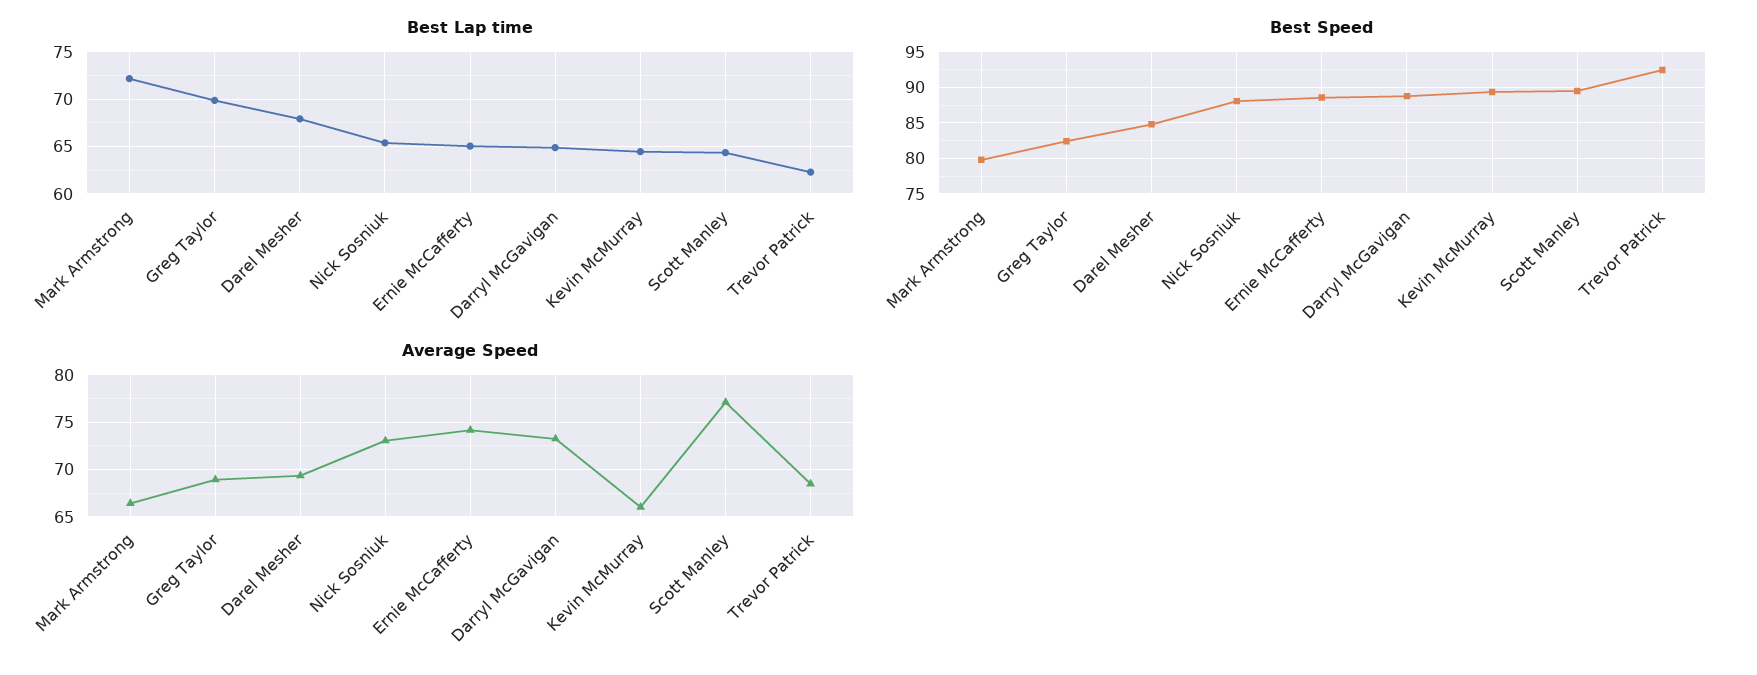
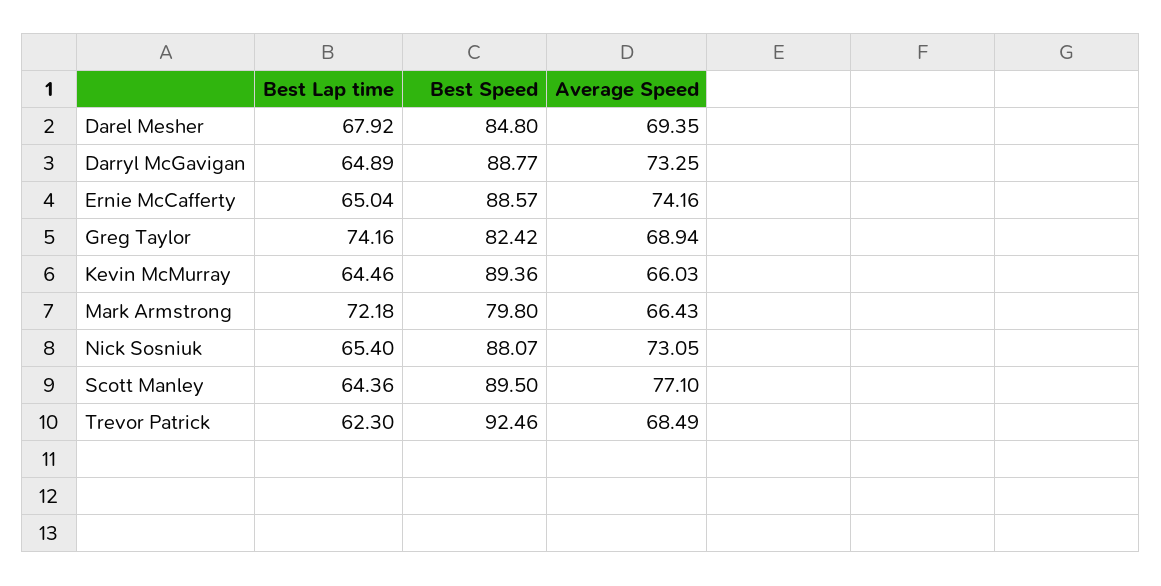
Best Lap time, Greg Taylor: 70 -> 74.16

